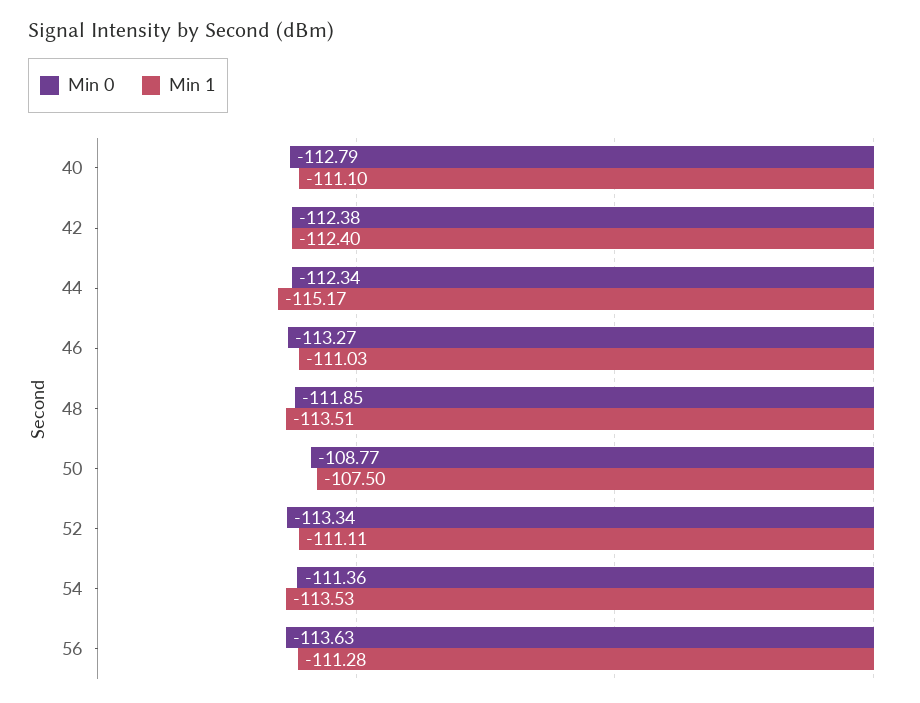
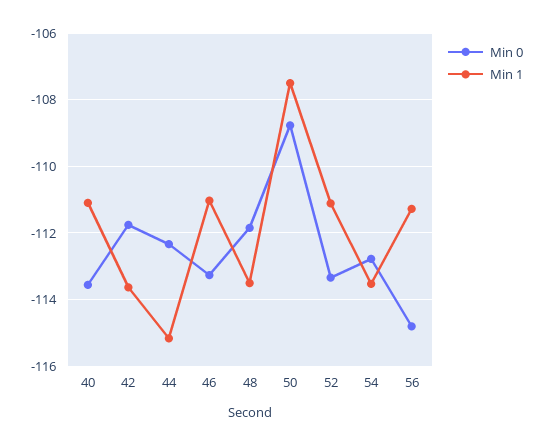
Min 0, 40: -112.79 -> -113.6
Min 0, 42: -112.38 -> -111.8
Min 1, 42: -112.4 -> -113.6
Min 0, 54: -111.36 -> -112.8
Min 0, 56: -113.63 -> -114.8

